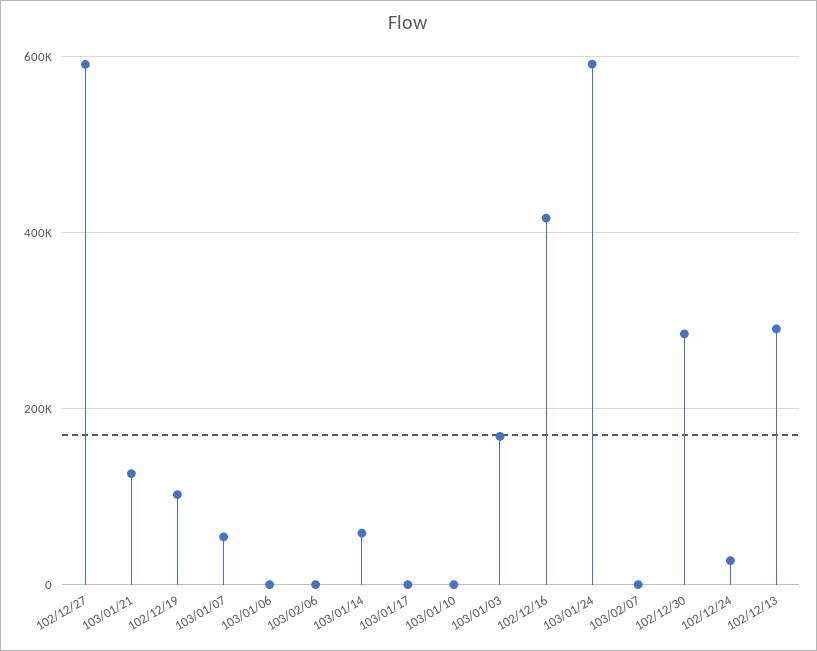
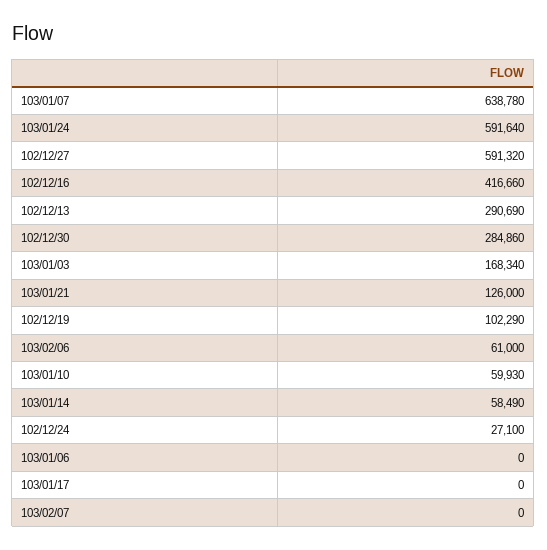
103/01/07: 60000 -> 638780
103/02/06: 0 -> 61000
103/01/10: 0 -> 59930

